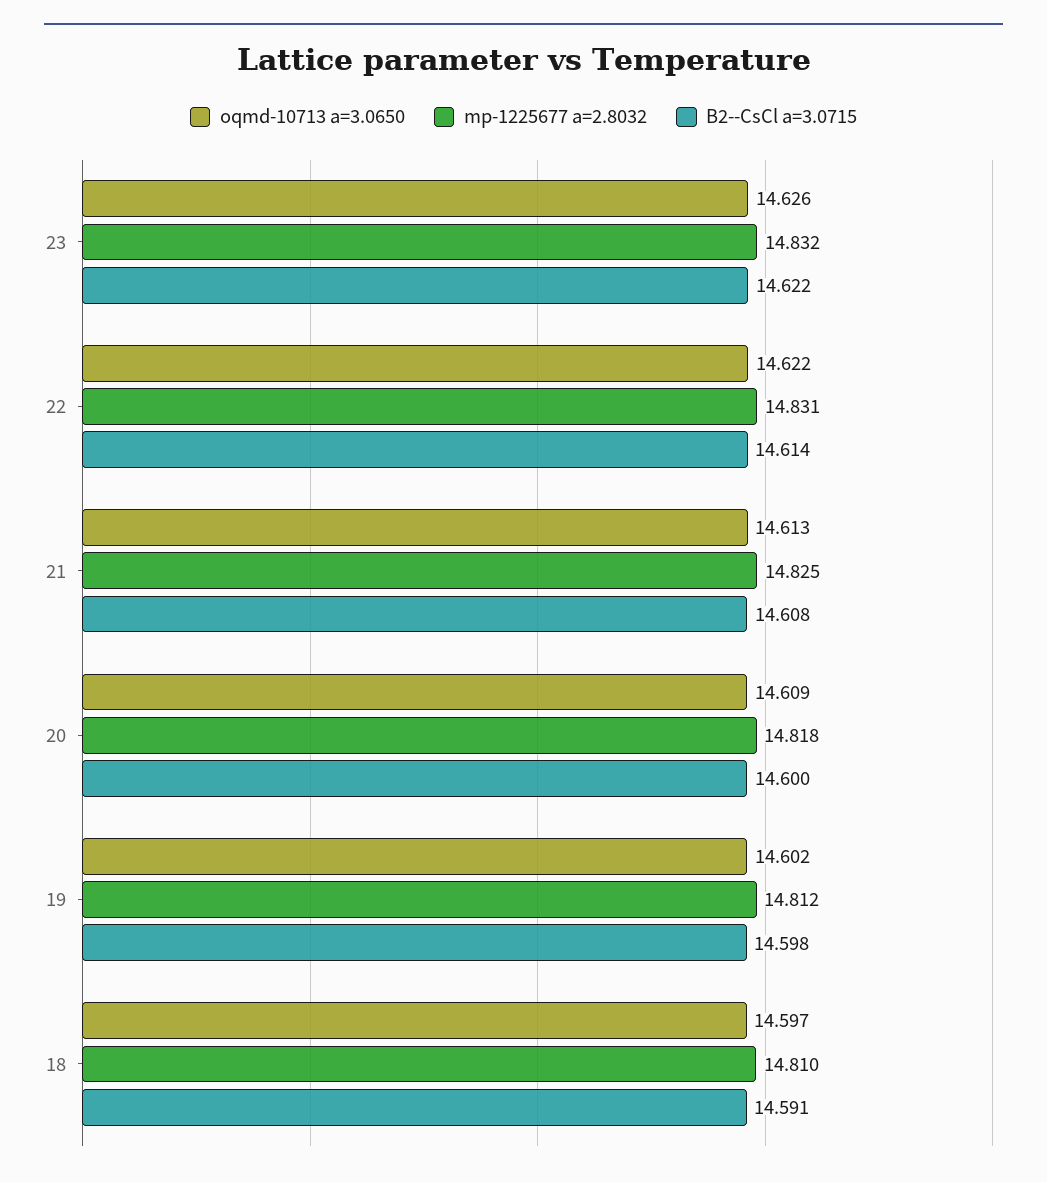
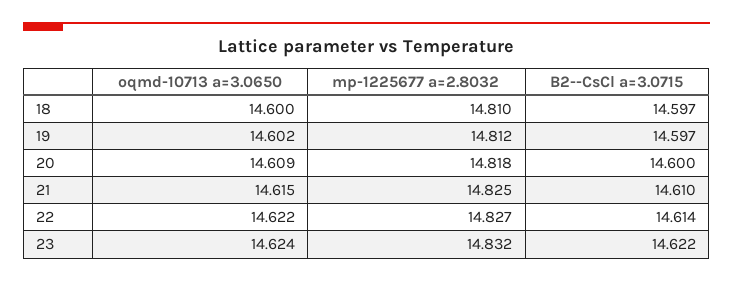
oqmd-10713 a=3.0650, 23: 14.626 -> 14.624
mp-1225677 a=2.8032, 22: 14.831 -> 14.827
oqmd-10713 a=3.0650, 21: 14.613 -> 14.615
B2--CsCl a=3.0715, 21: 14.608 -> 14.61
B2--CsCl a=3.0715, 19: 14.598 -> 14.597
oqmd-10713 a=3.0650, 18: 14.597 -> 14.6
B2--CsCl a=3.0715, 18: 14.591 -> 14.597

